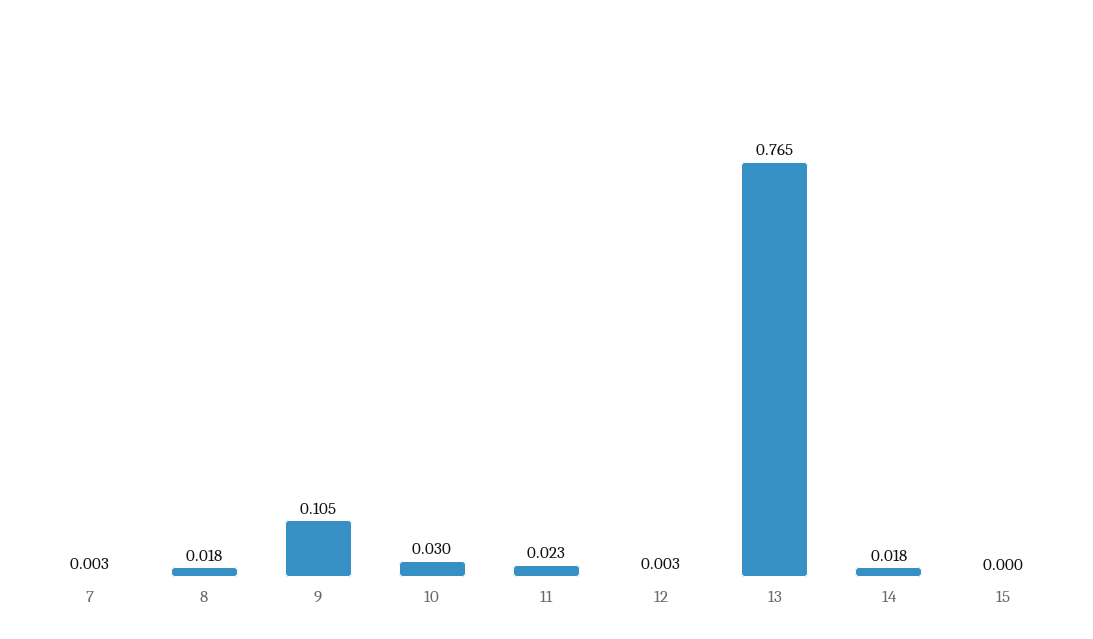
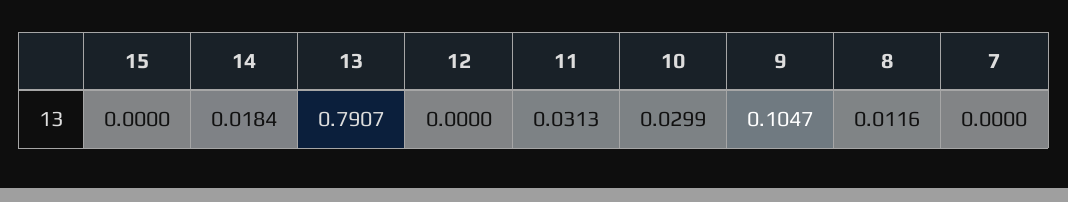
7: 0.003 -> 0
8: 0.018 -> 0.0116
11: 0.023 -> 0.0313
12: 0.003 -> 0
13: 0.765 -> 0.7907

